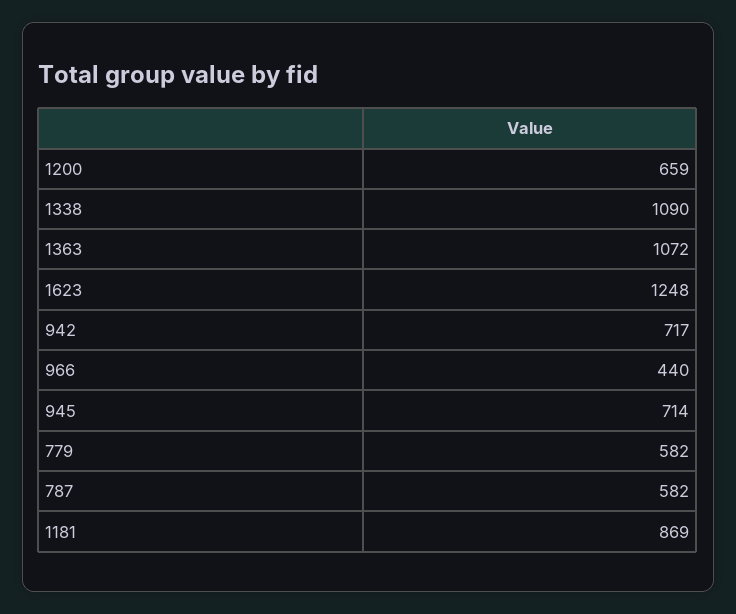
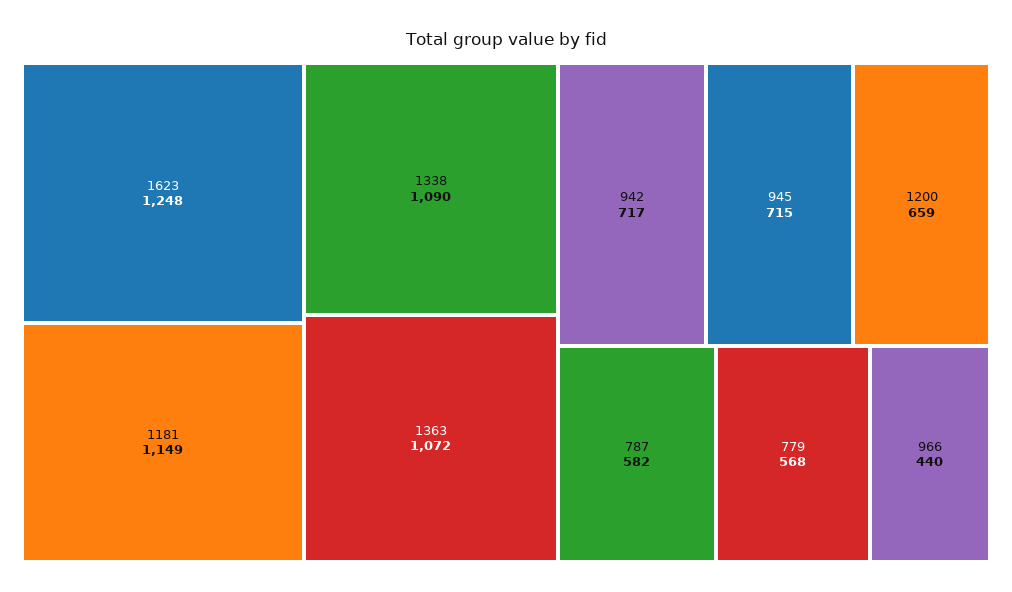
945: 714 -> 715
779: 582 -> 568
1181: 869 -> 1149

